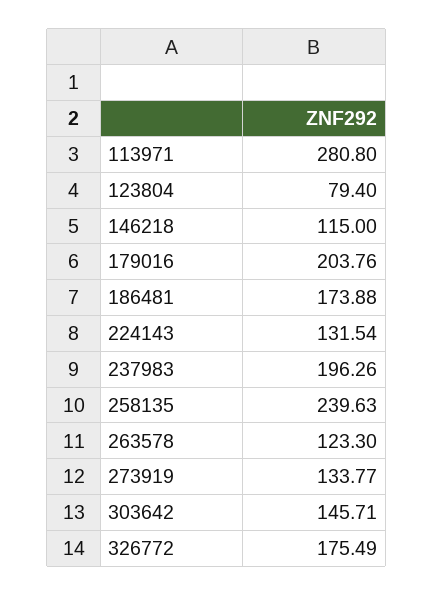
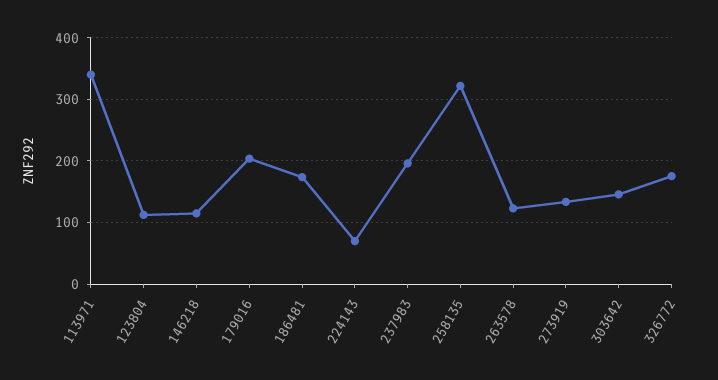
113971: 280.8 -> 340
123804: 79.4 -> 110
224143: 131.54 -> 70
258135: 239.63 -> 320

